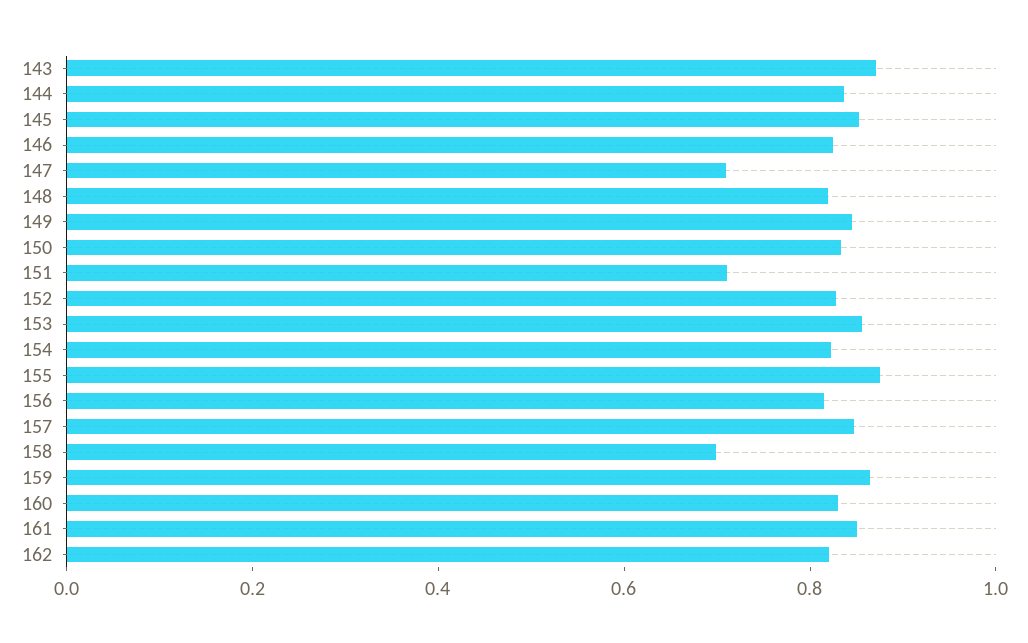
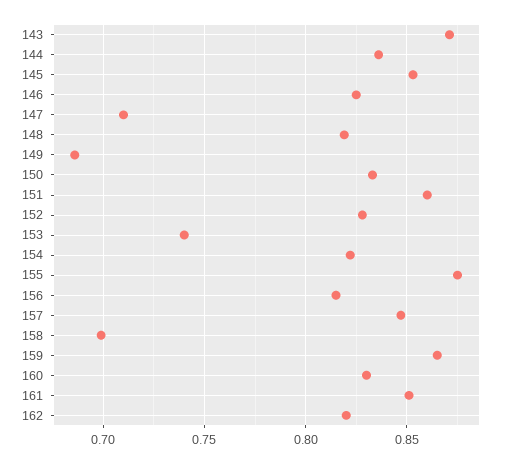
149: 0.85 -> 0.685
151: 0.7 -> 0.86
153: 0.85 -> 0.74

